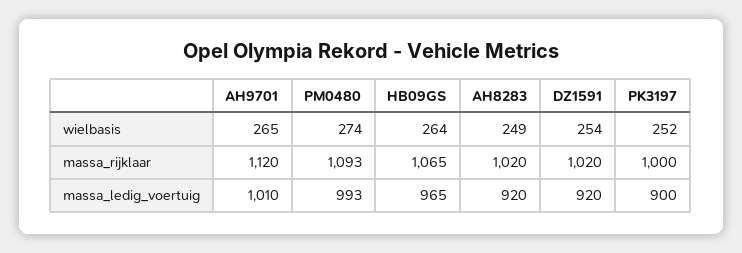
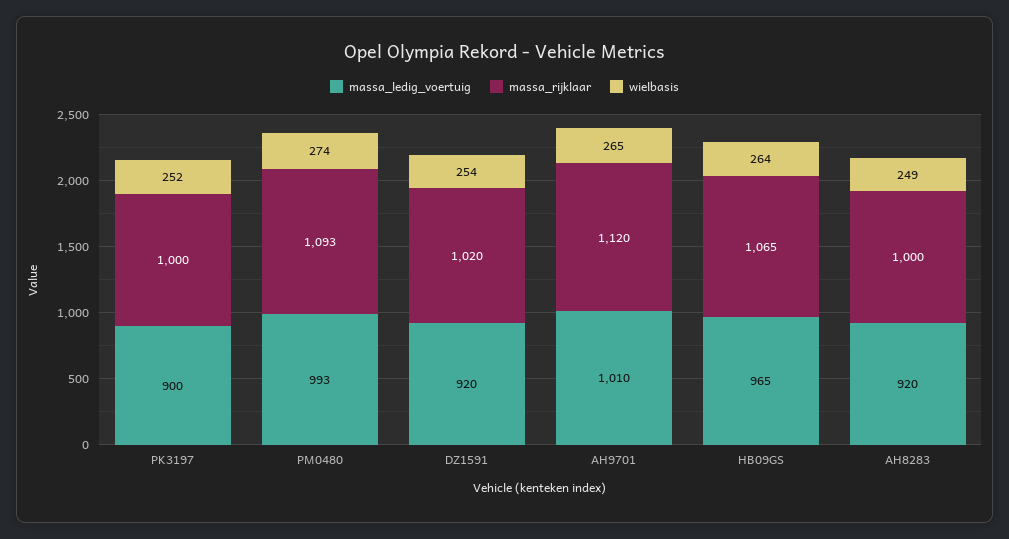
massa_rijklaar, AH8283: 1020 -> 1000

